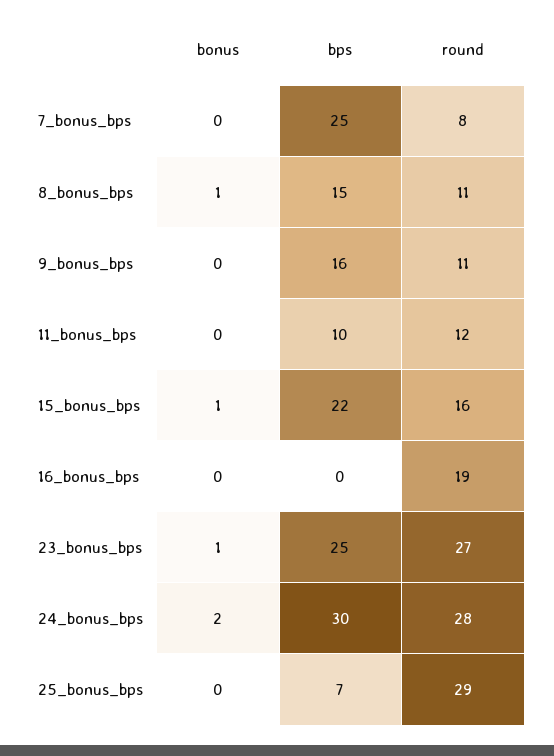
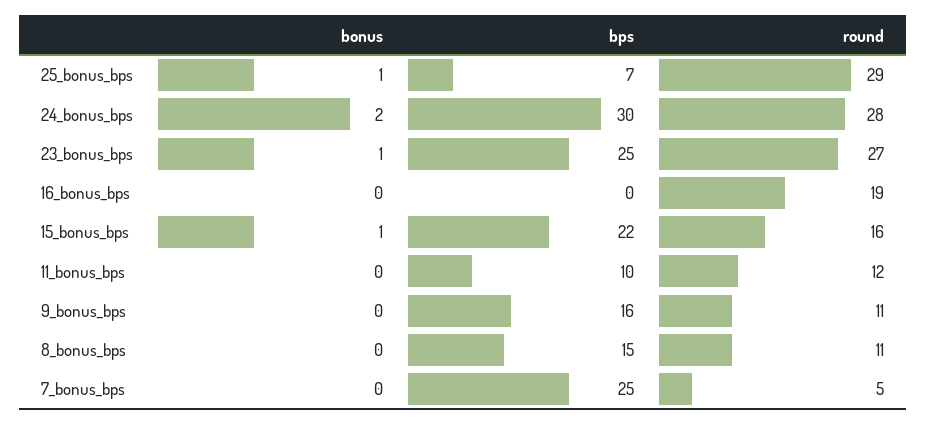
round, 7_bonus_bps: 8 -> 5
bonus, 8_bonus_bps: 1 -> 0
bonus, 25_bonus_bps: 0 -> 1

